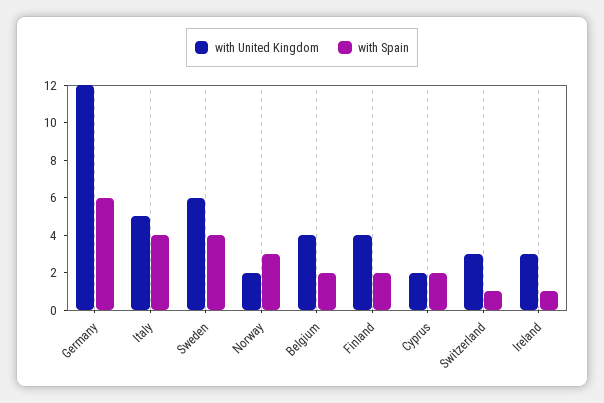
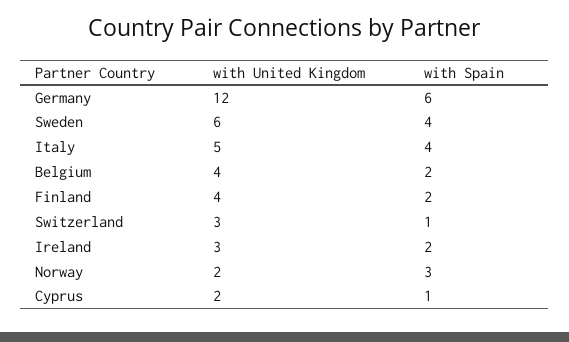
with Spain, Cyprus: 2 -> 1
with Spain, Ireland: 1 -> 2

